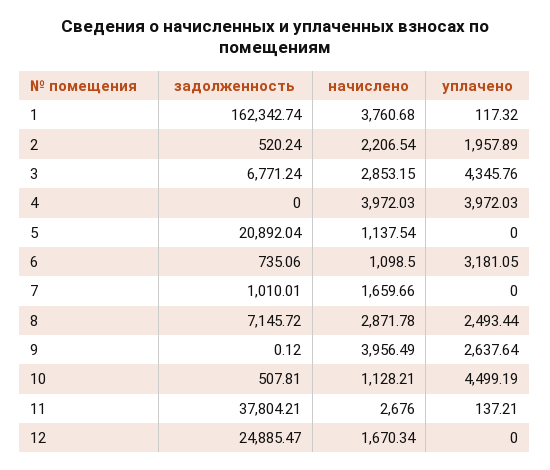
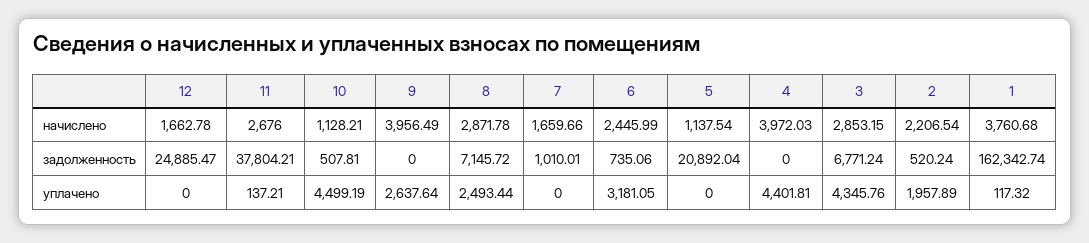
уплачено, 4: 3972.03 -> 4401.81
начислено, 6: 1098.5 -> 2445.99
задолженность, 9: 0.12 -> 0
начислено, 12: 1670.34 -> 1662.78

